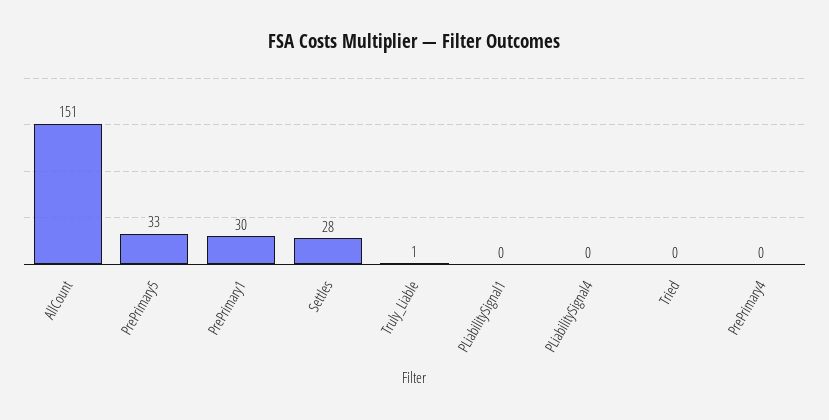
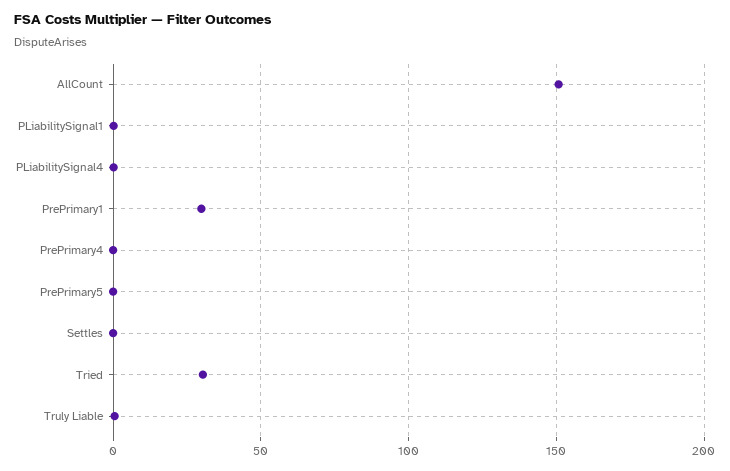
PrePrimary5: 33 -> 0
Settles: 28 -> 0
Tried: 0 -> 30

